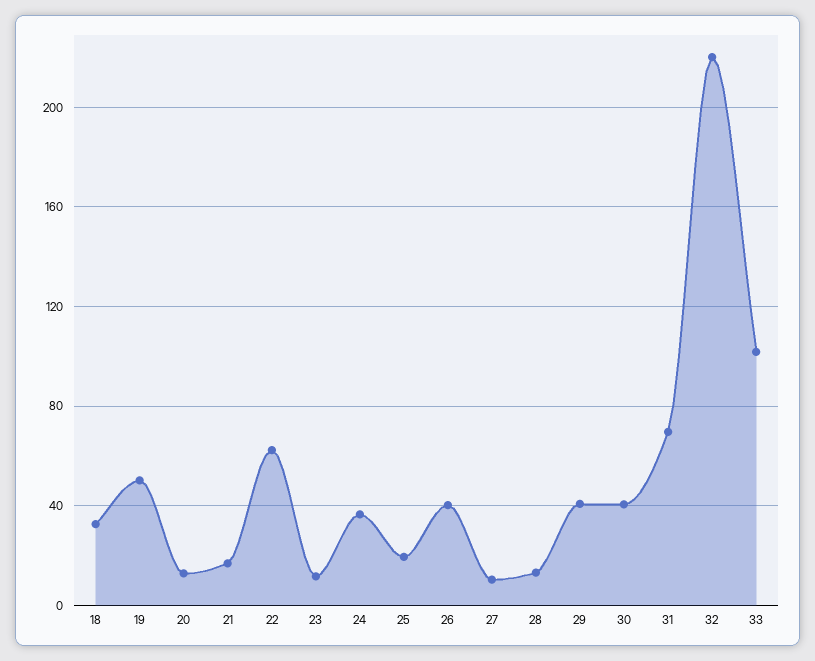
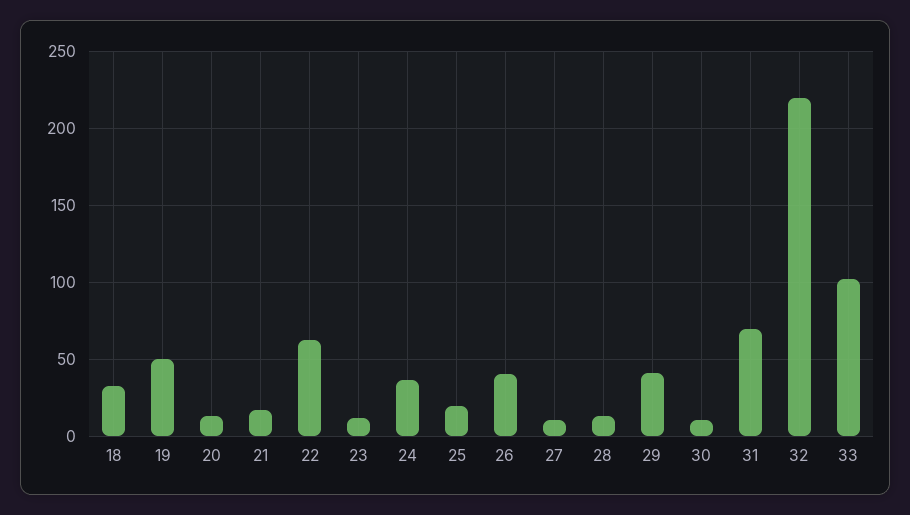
30: 40 -> 10

